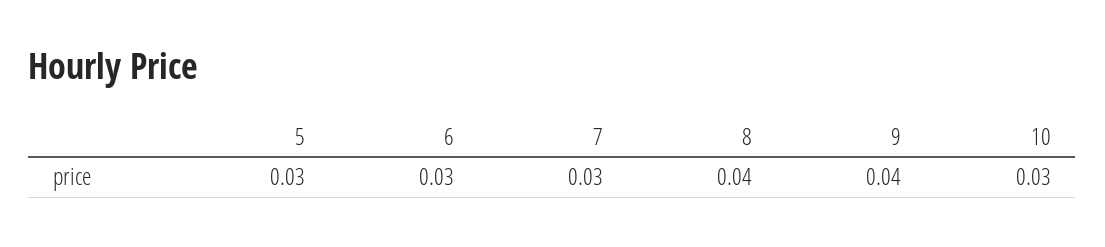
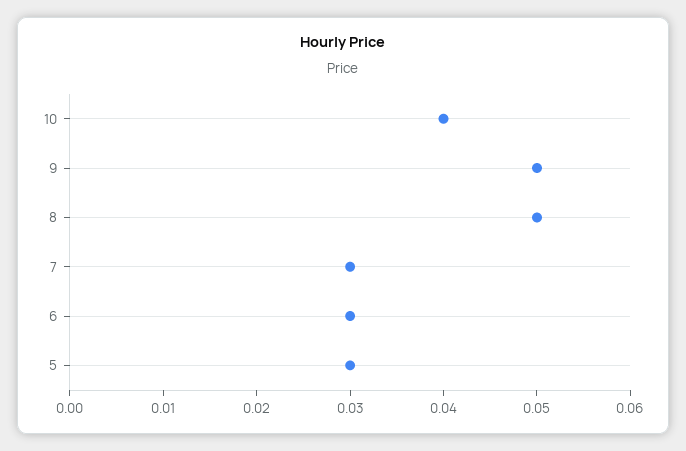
8: 0.04 -> 0.05
9: 0.04 -> 0.05
10: 0.03 -> 0.04

